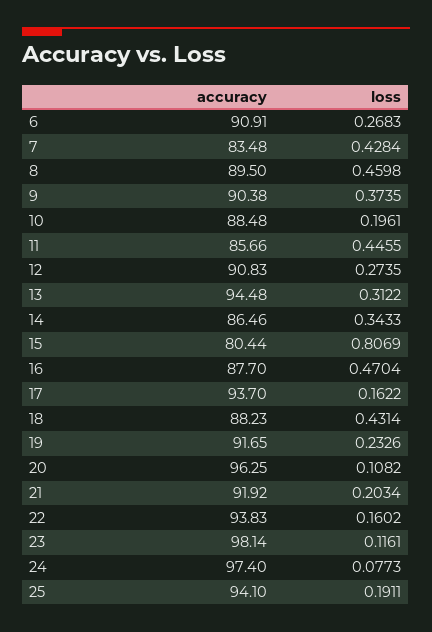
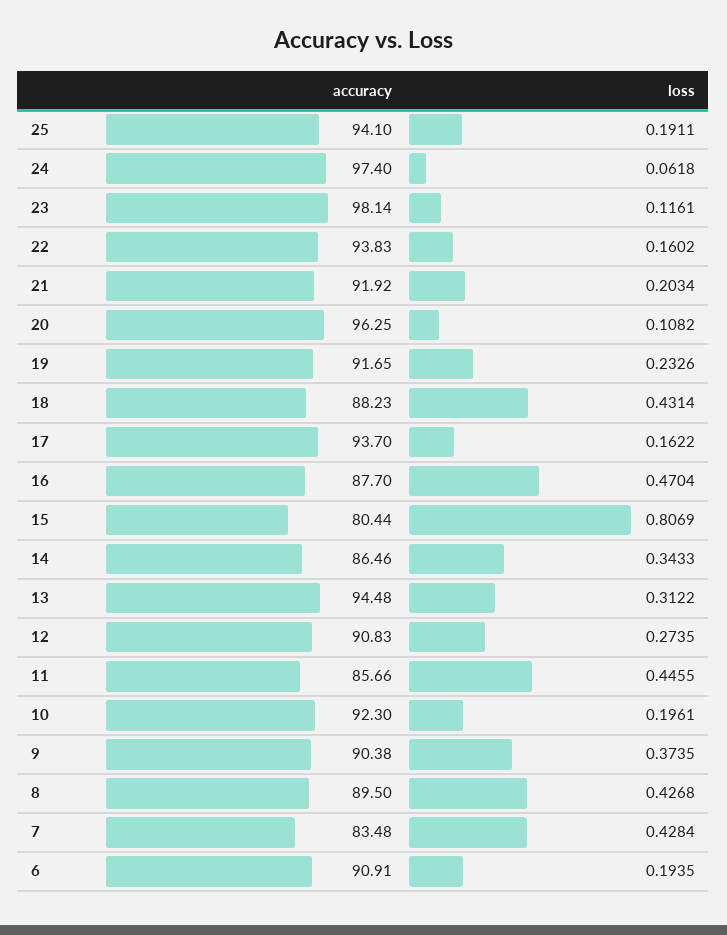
loss, 6: 0.2683 -> 0.1935
loss, 8: 0.4598 -> 0.4268
accuracy, 10: 88.48 -> 92.3
loss, 24: 0.0773 -> 0.0618

